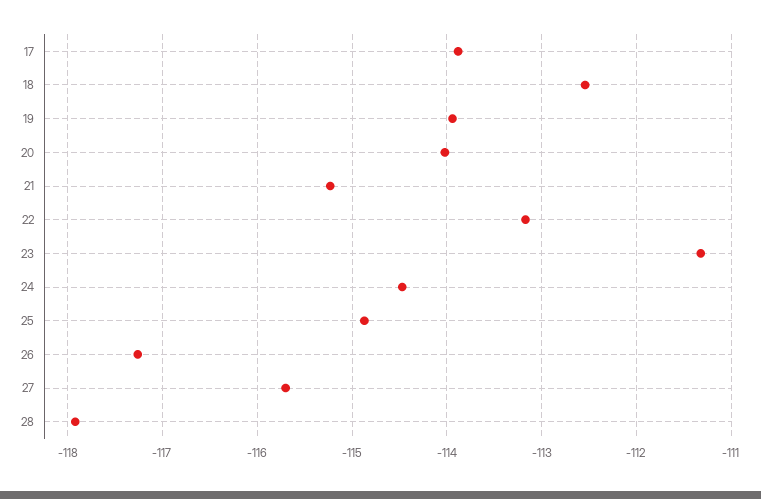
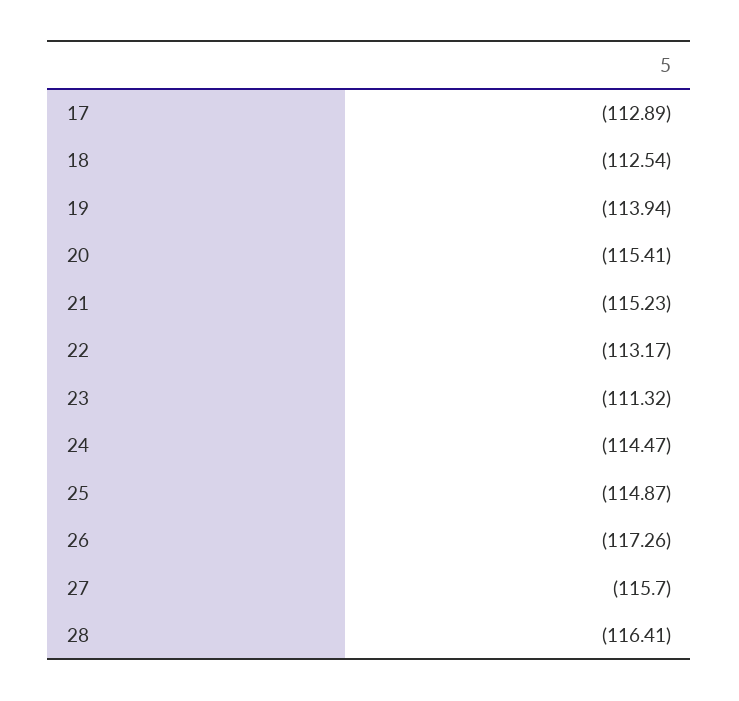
17: -113.9 -> -112.89
20: -114 -> -115.41
28: -117.9 -> -116.41

